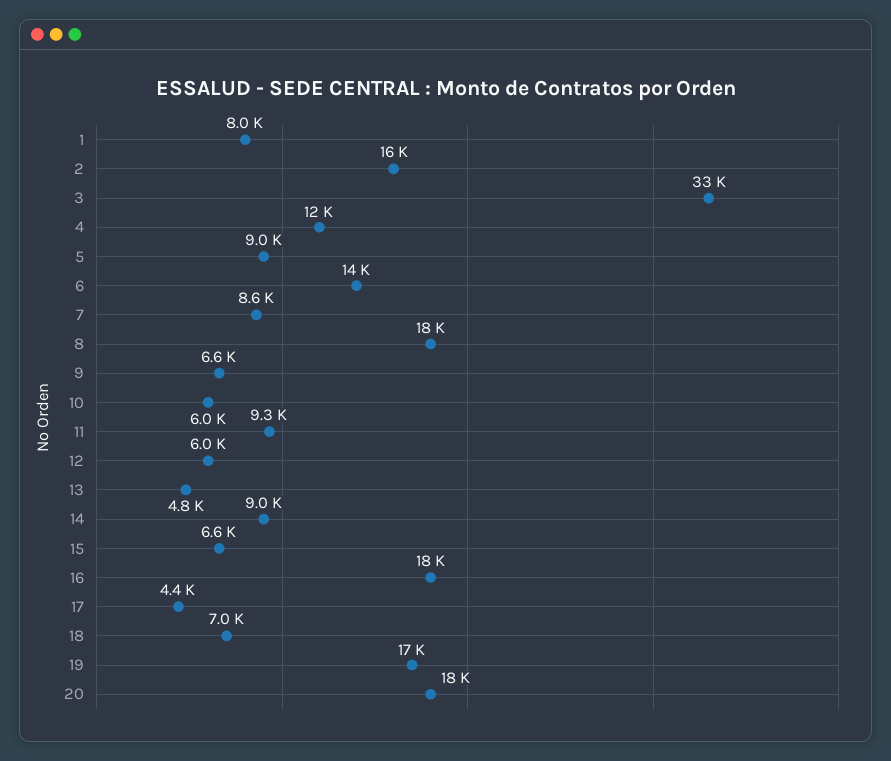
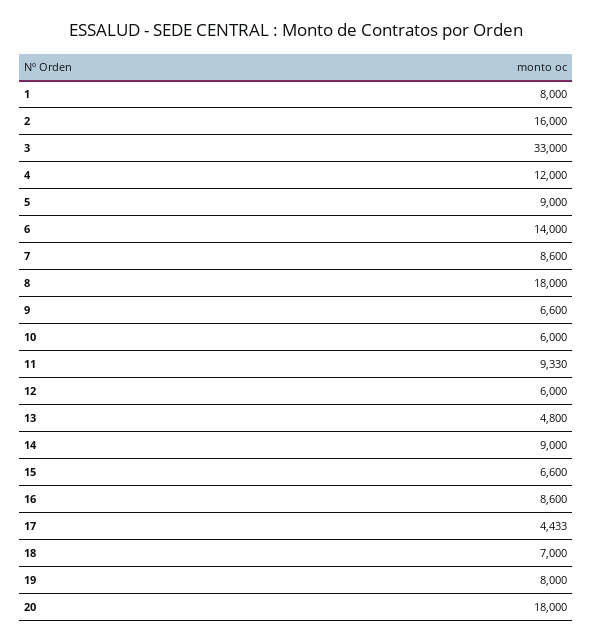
16: 18000 -> 8600
19: 17000 -> 8000

